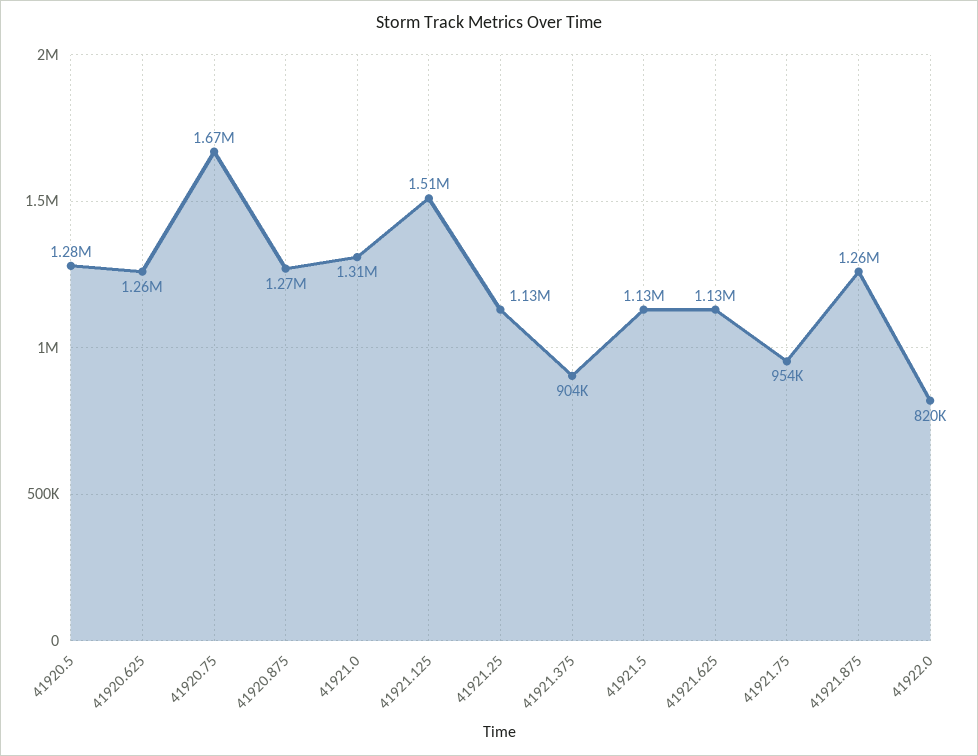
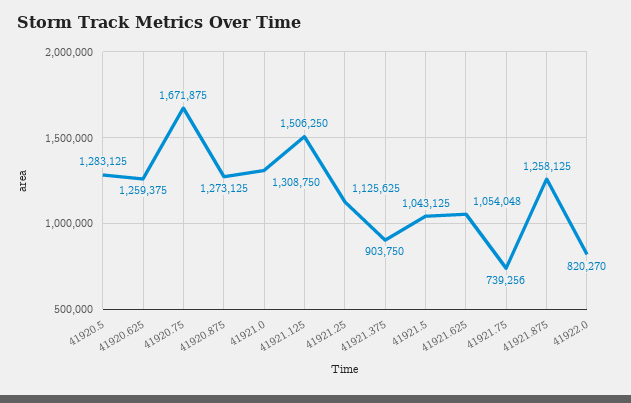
41921.5: 1130000 -> 1043125
41921.625: 1130000 -> 1054048
41921.75: 954000 -> 739256

